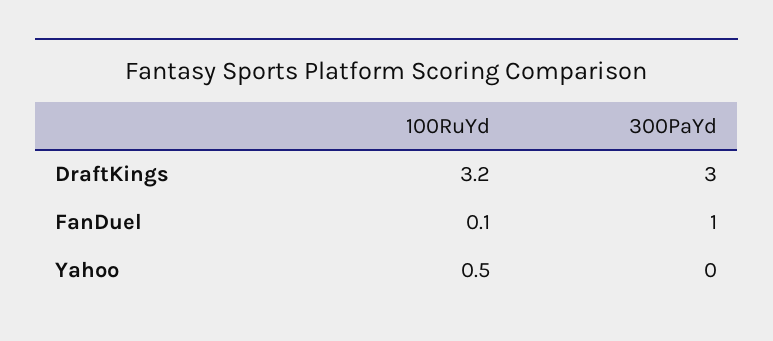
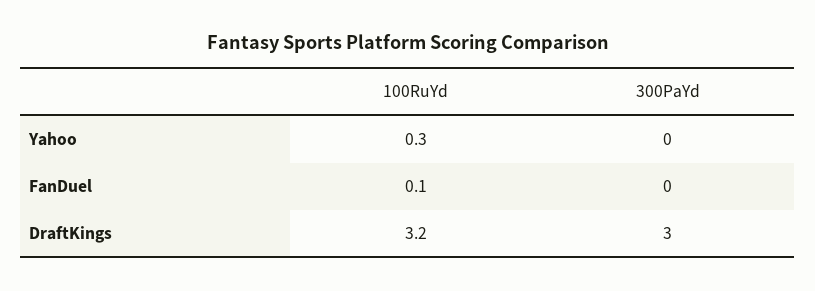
300PaYd, FanDuel: 1 -> 0
100RuYd, Yahoo: 0.5 -> 0.3

